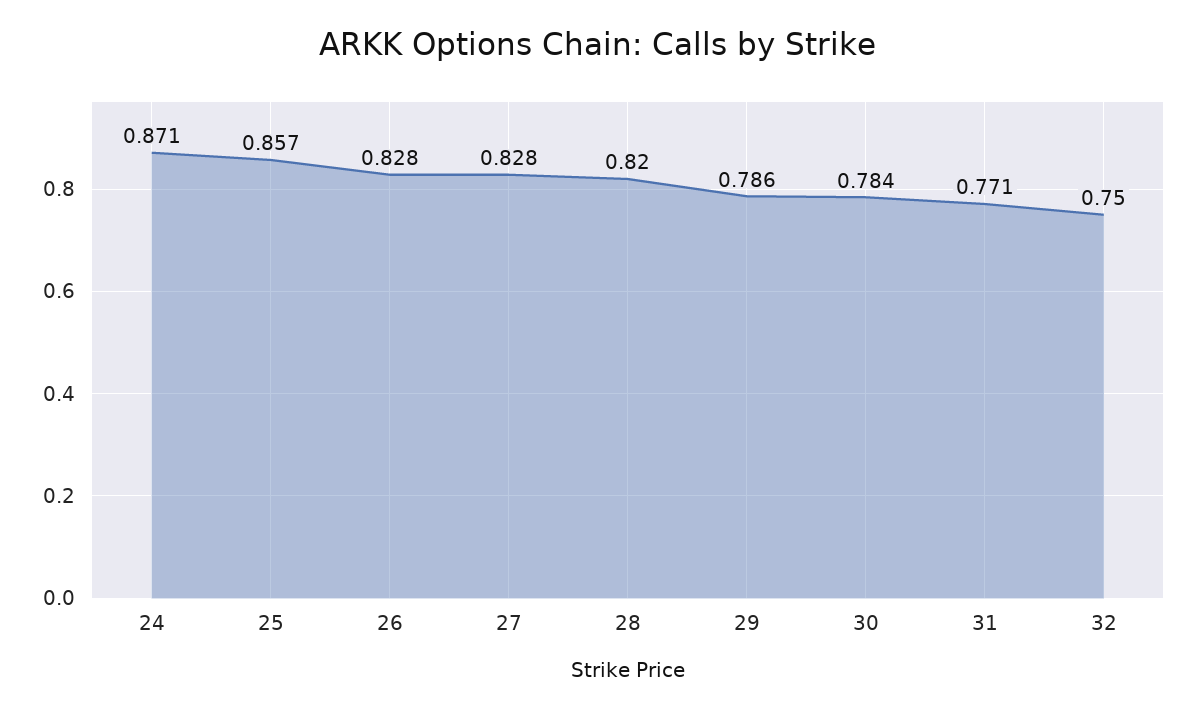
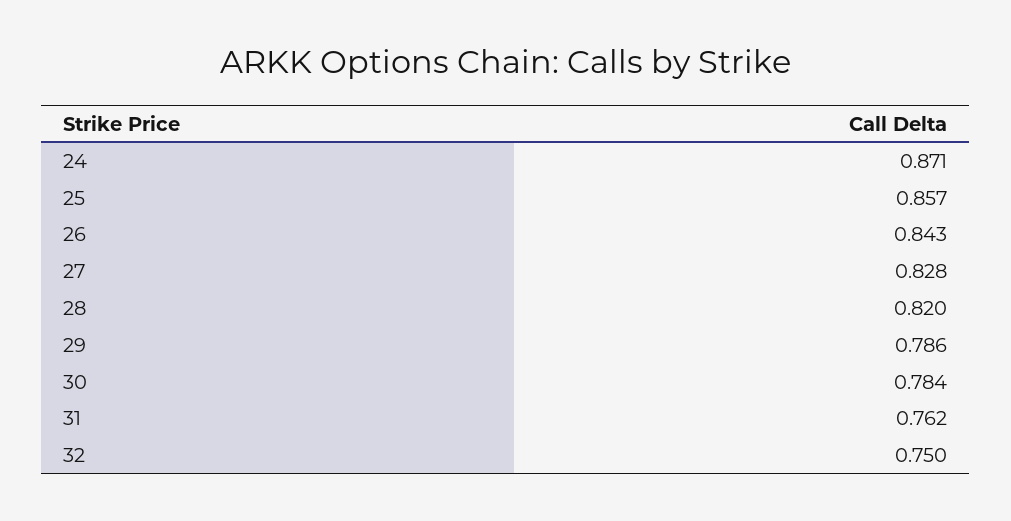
26: 0.828 -> 0.843
31: 0.771 -> 0.762

